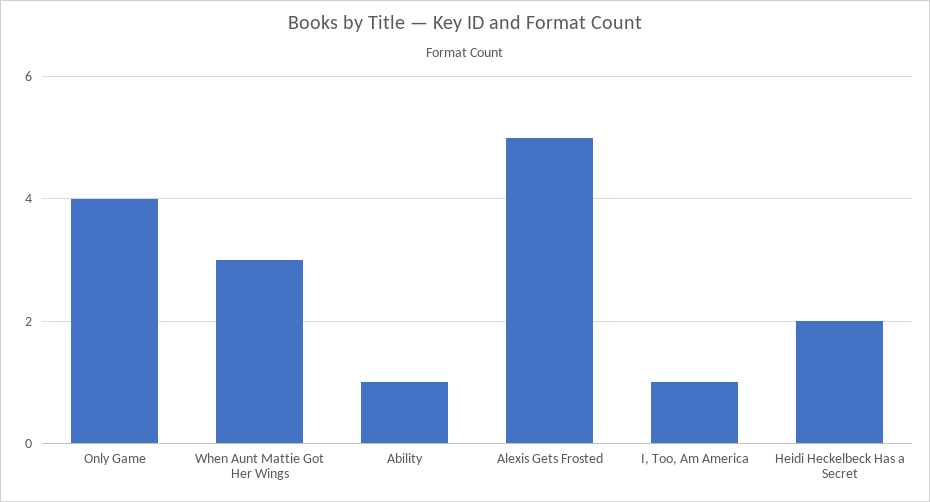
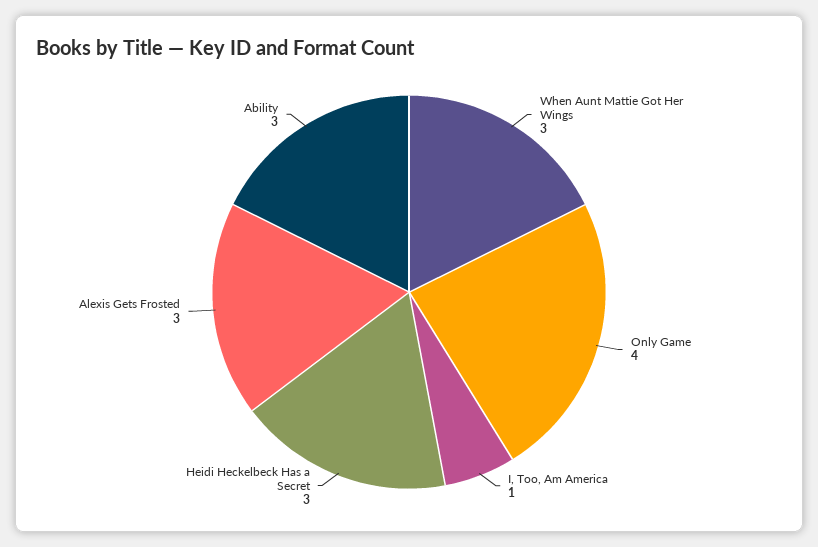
Ability: 1 -> 3
Alexis Gets Frosted: 5 -> 3
Heidi Heckelbeck Has a Secret: 2 -> 3

